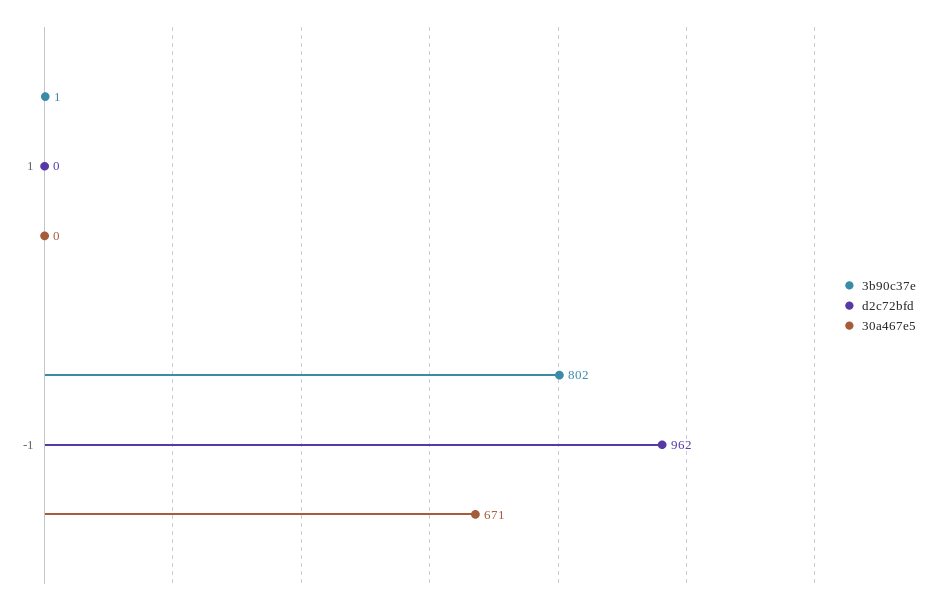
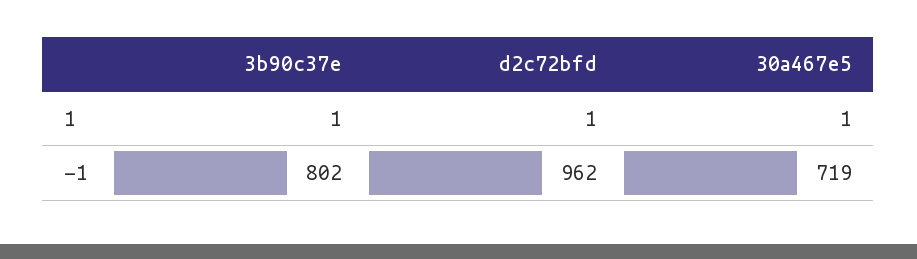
d2c72bfd, 1: 0 -> 1
30a467e5, 1: 0 -> 1
30a467e5, -1: 671 -> 719

